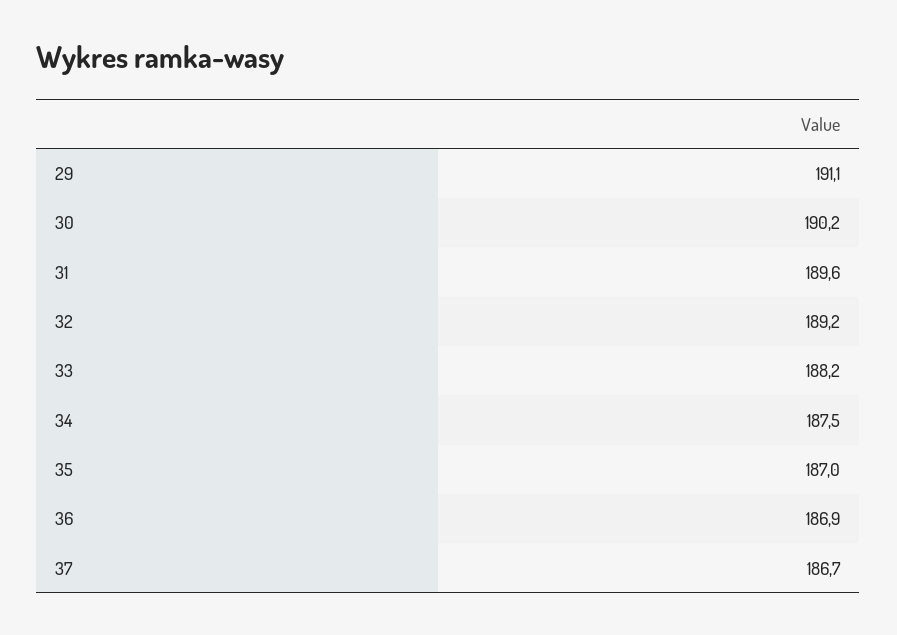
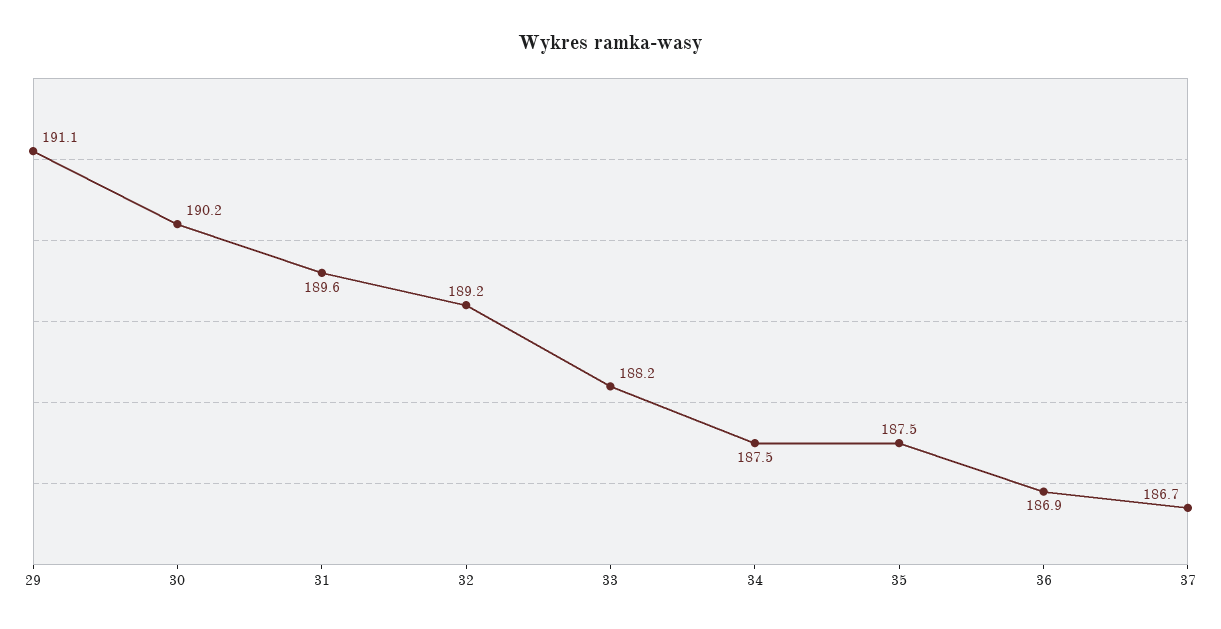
35: 187 -> 187.5

